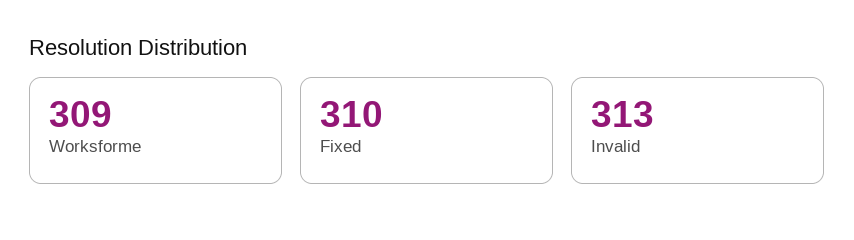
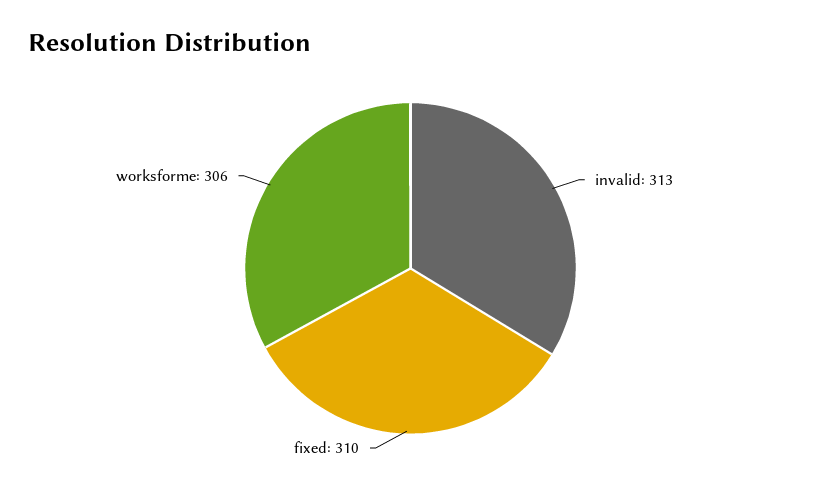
Worksforme: 309 -> 306

